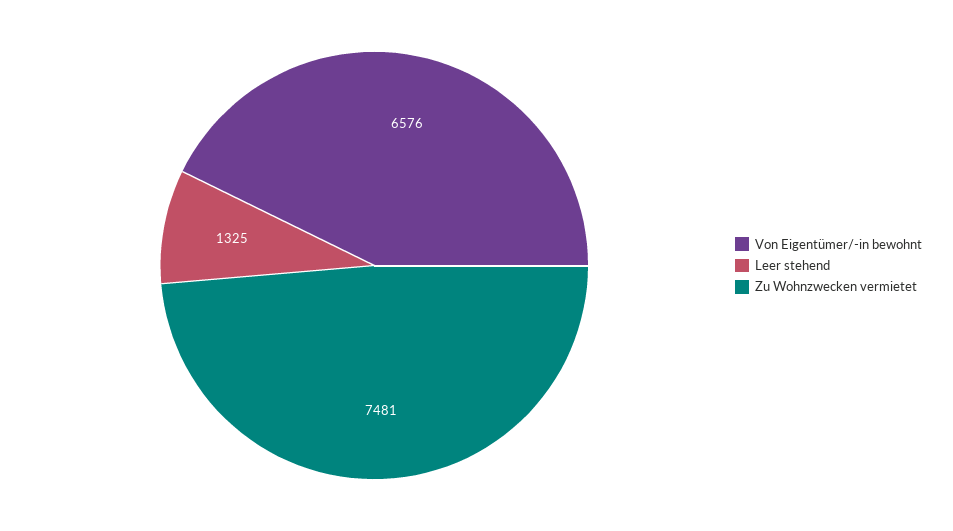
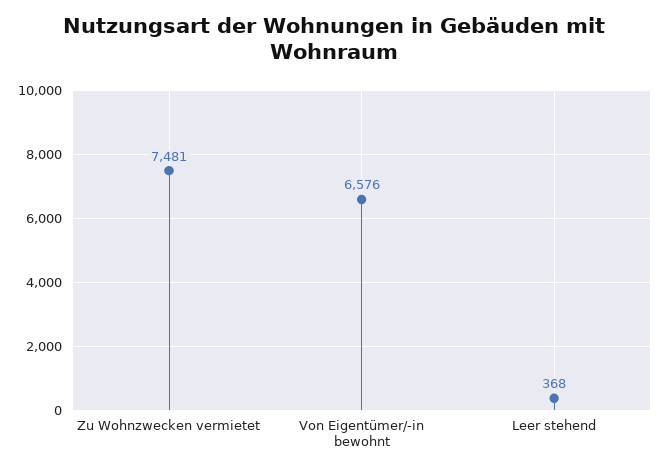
Leer stehend: 1325 -> 368

